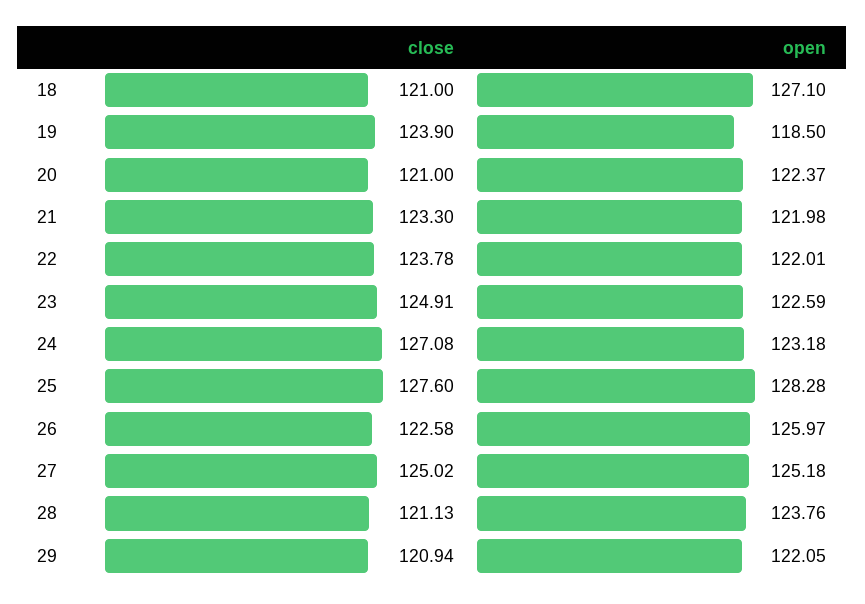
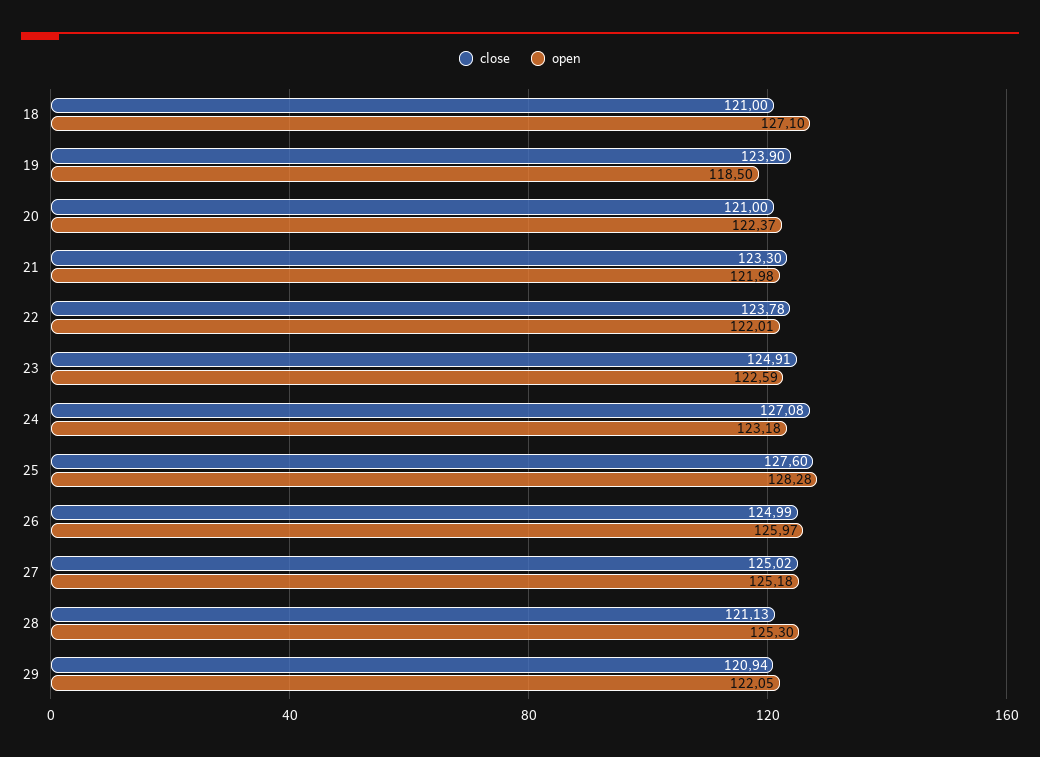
close, 26: 122.58 -> 124.99
open, 28: 123.76 -> 125.3

